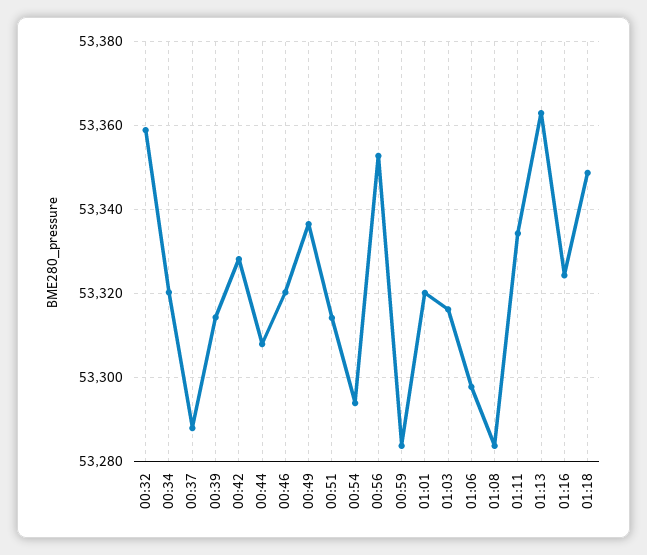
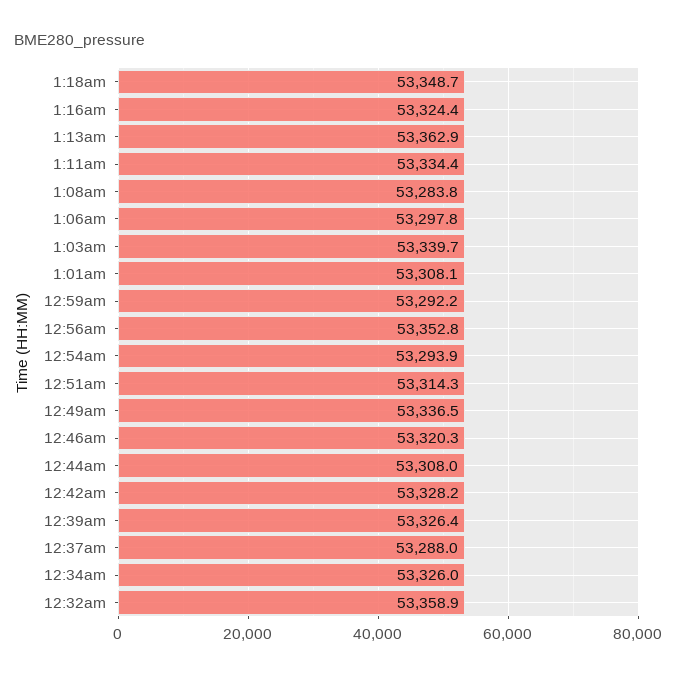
00:34: 53320 -> 53326
00:39: 53314 -> 53326.4
00:59: 53284 -> 53292.2
01:01: 53320 -> 53308.1
01:03: 53316 -> 53339.7

